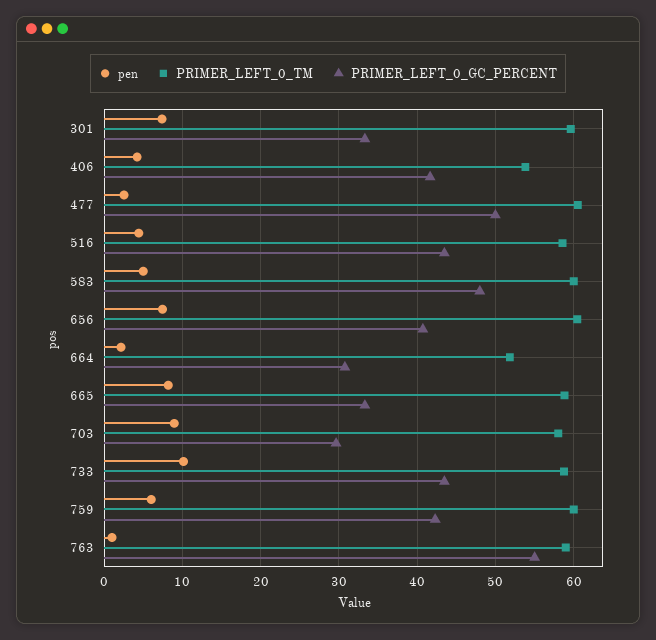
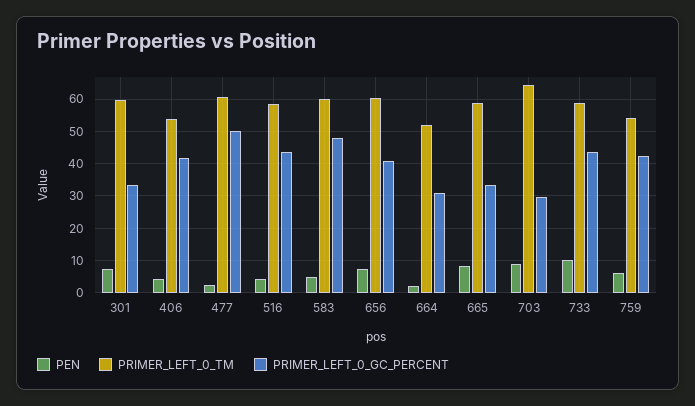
PRIMER_LEFT_0_TM, 703: 58 -> 64
PRIMER_LEFT_0_TM, 759: 60 -> 54
pen, 763: 1 -> none
PRIMER_LEFT_0_TM, 763: 59 -> none
PRIMER_LEFT_0_GC_PERCENT, 763: 55 -> none

